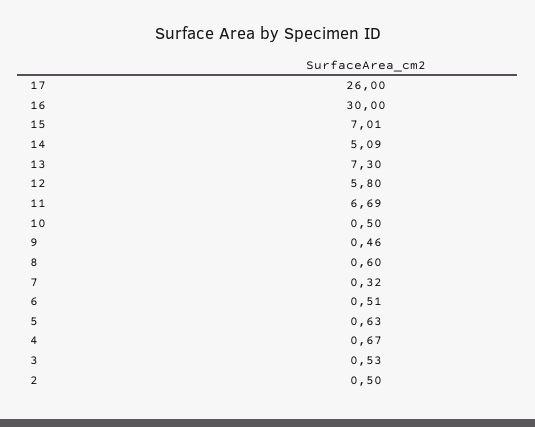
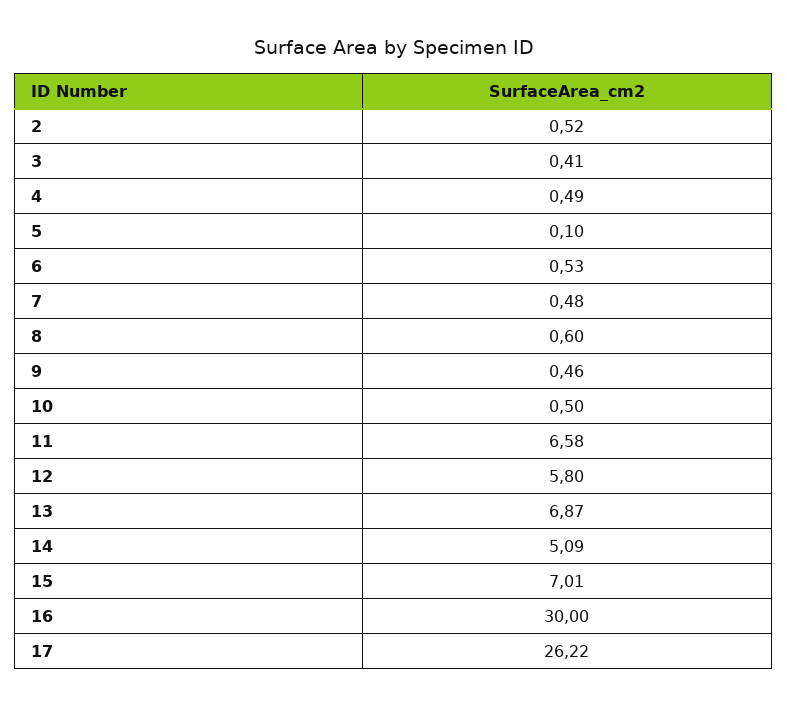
17: 26 -> 26.22
13: 7.3 -> 6.87
11: 6.69 -> 6.58
7: 0.32 -> 0.48
6: 0.51 -> 0.53
5: 0.63 -> 0.1
4: 0.67 -> 0.49
3: 0.53 -> 0.41
2: 0.5 -> 0.52

